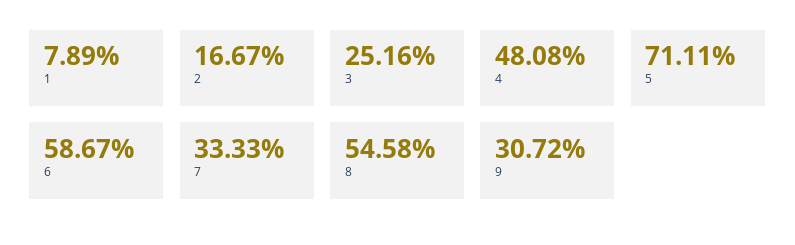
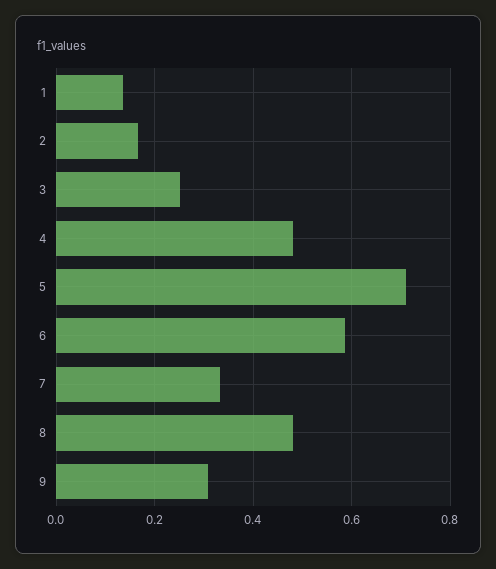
1: 0.0789 -> 0.14
8: 0.5458 -> 0.48

